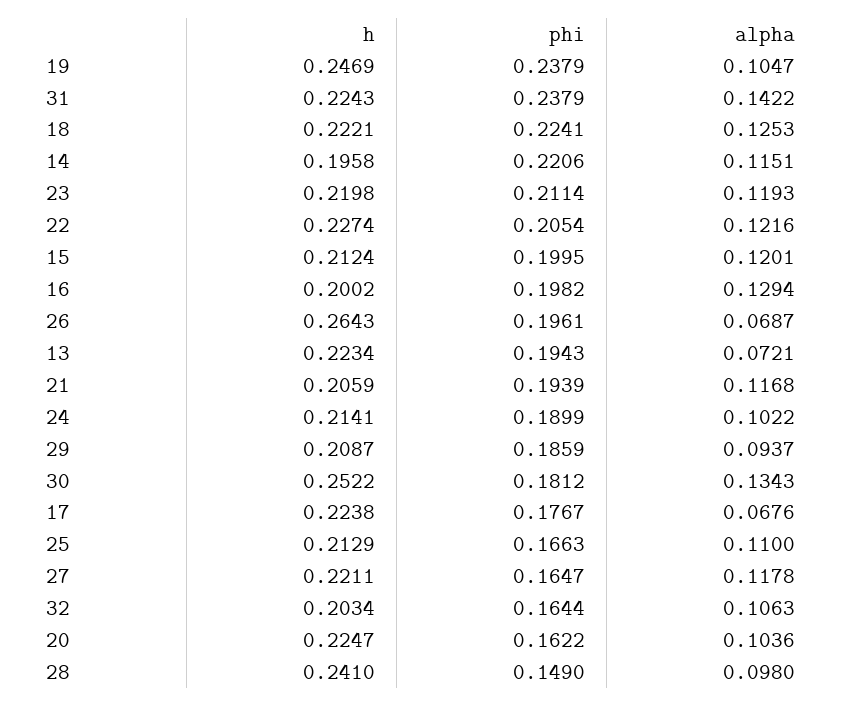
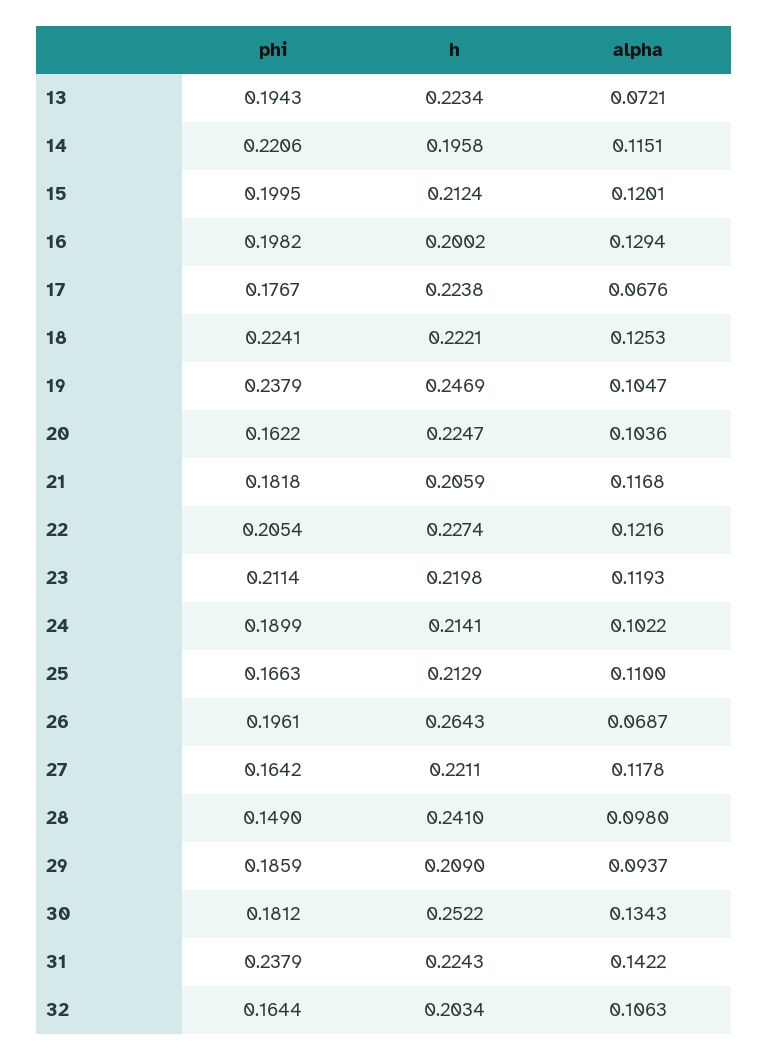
phi, 21: 0.1939 -> 0.1818
h, 29: 0.2087 -> 0.209
phi, 27: 0.1647 -> 0.1642

